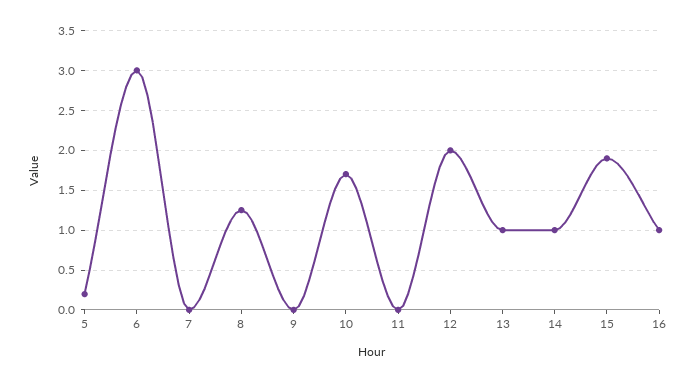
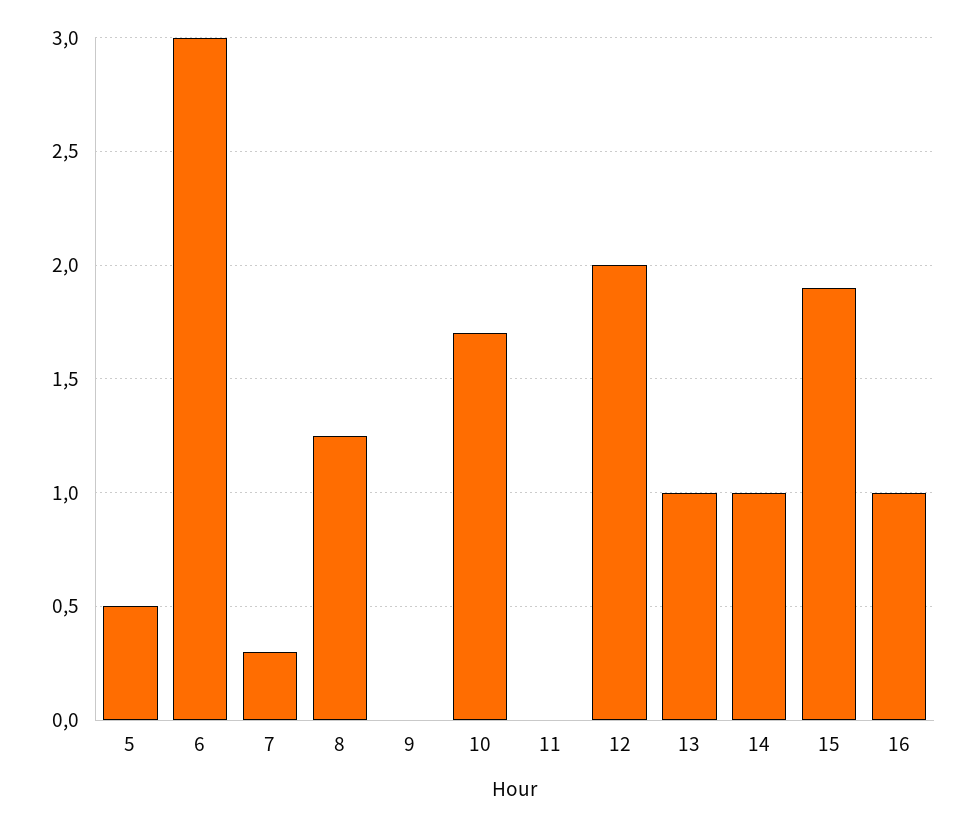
5: 0.2 -> 0.5
7: 0 -> 0.3

